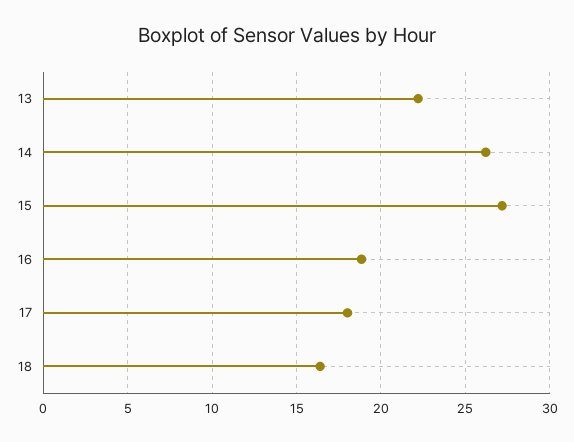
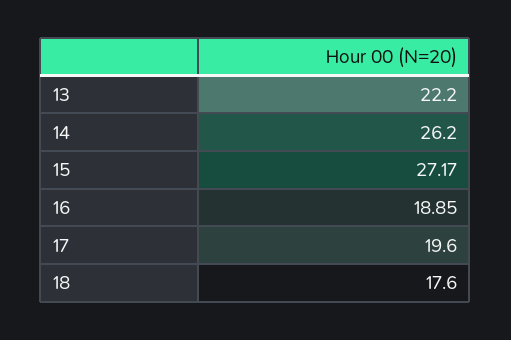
17: 18 -> 19.6
18: 16.5 -> 17.6

